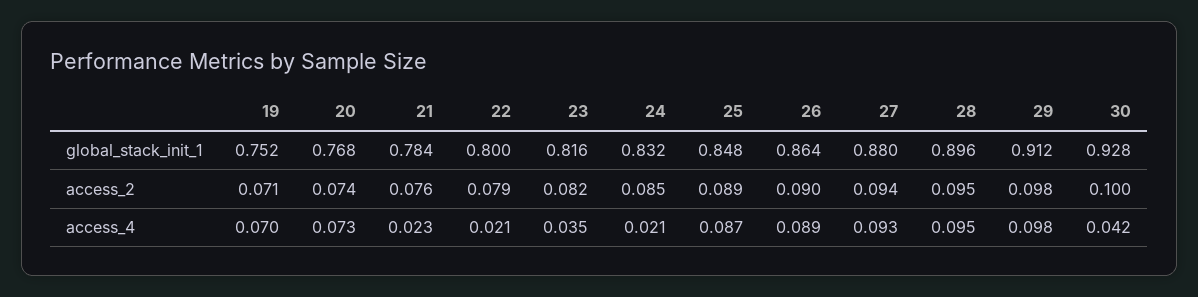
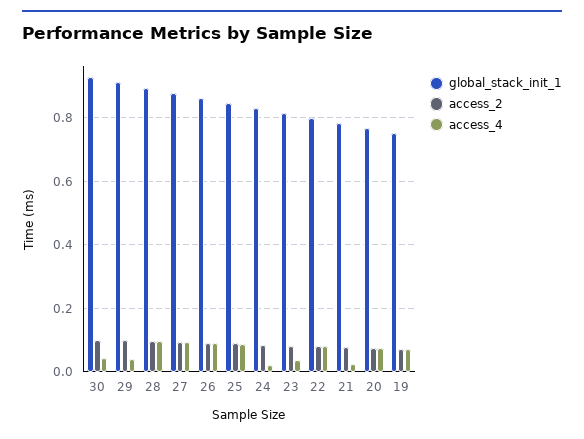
access_4, 22: 0.021 -> 0.08
access_4, 29: 0.098 -> 0.04

